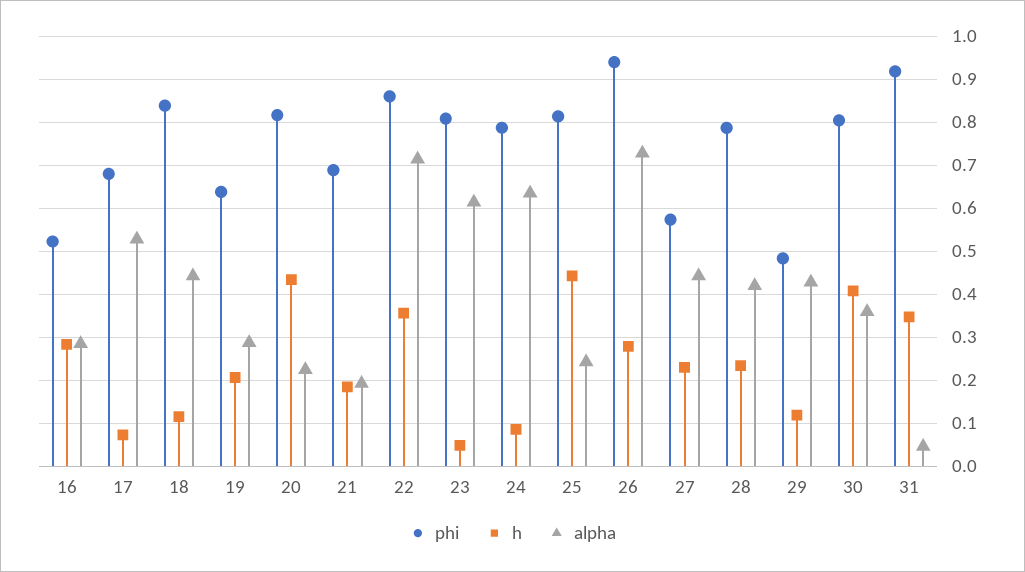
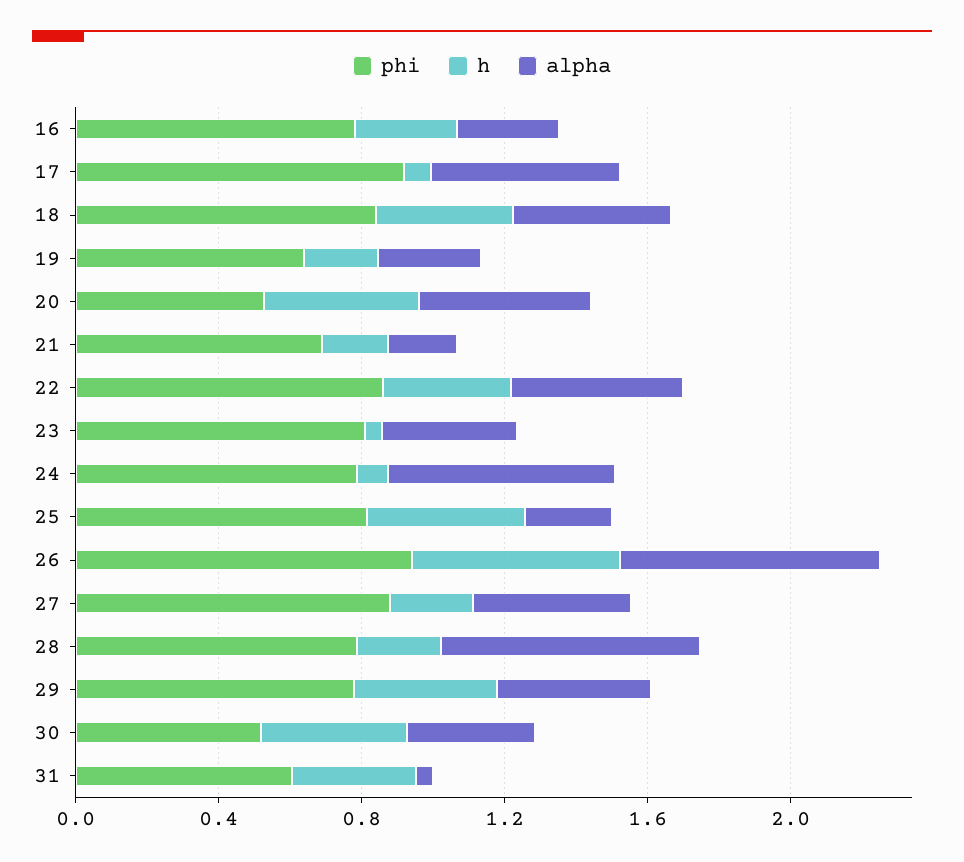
phi, 16: 0.52 -> 0.8
phi, 17: 0.68 -> 0.9
h, 18: 0.12 -> 0.4
phi, 20: 0.82 -> 0.5
alpha, 20: 0.22 -> 0.5
alpha, 22: 0.72 -> 0.5
alpha, 23: 0.62 -> 0.4
h, 26: 0.28 -> 0.6
phi, 27: 0.58 -> 0.9
alpha, 28: 0.42 -> 0.7
phi, 29: 0.48 -> 0.8
h, 29: 0.12 -> 0.4
phi, 30: 0.8 -> 0.5
phi, 31: 0.92 -> 0.6

